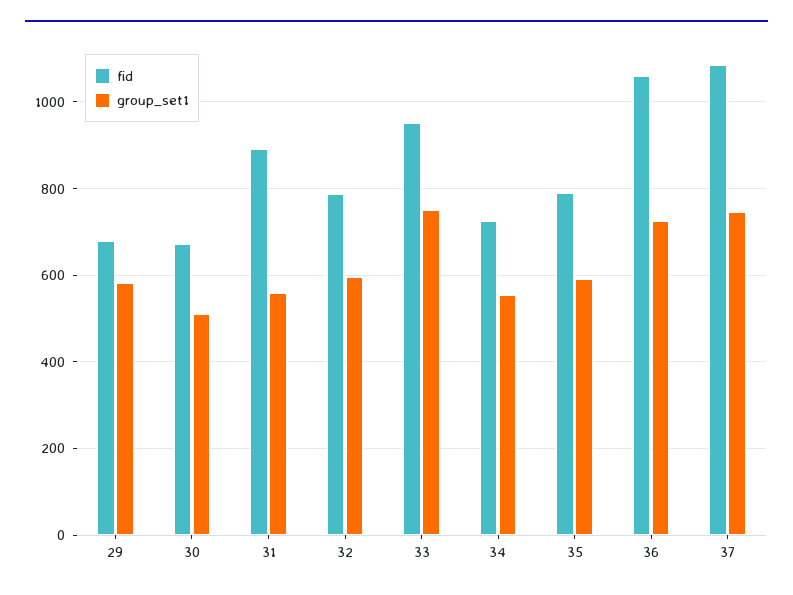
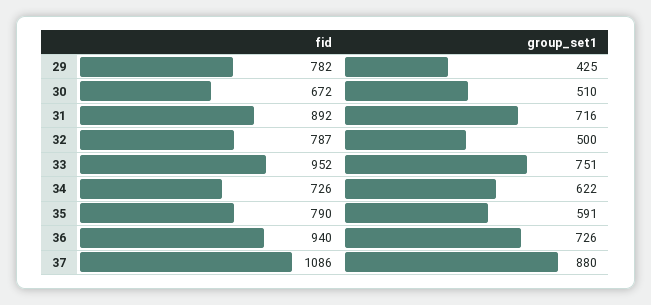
fid, 29: 680 -> 782
group_set1, 29: 580 -> 425
group_set1, 31: 560 -> 716
group_set1, 32: 600 -> 500
group_set1, 34: 560 -> 622
fid, 36: 1060 -> 940
group_set1, 37: 740 -> 880

